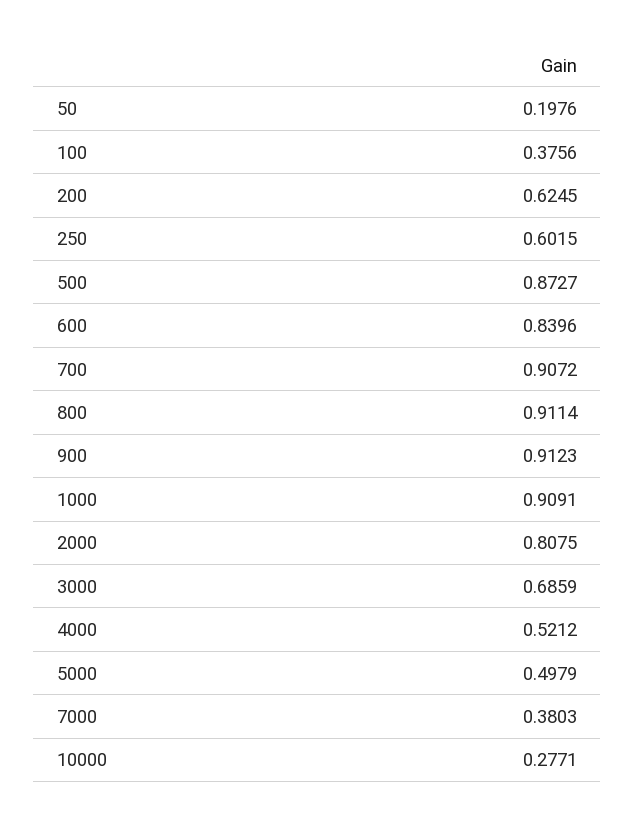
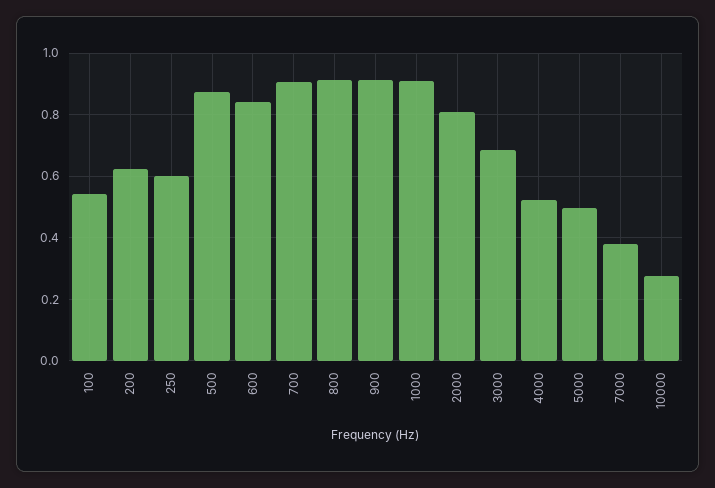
50: 0.1976 -> none
100: 0.3756 -> 0.54

